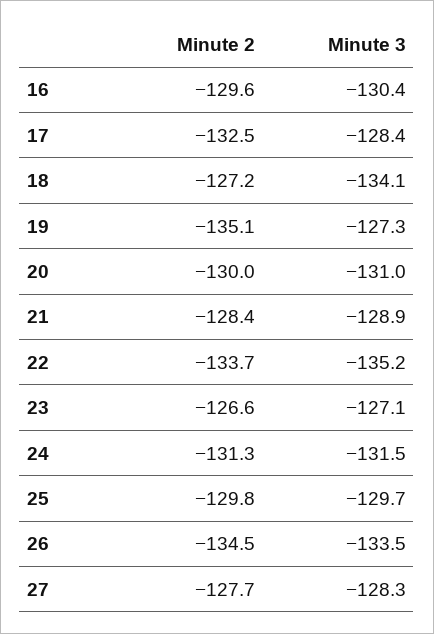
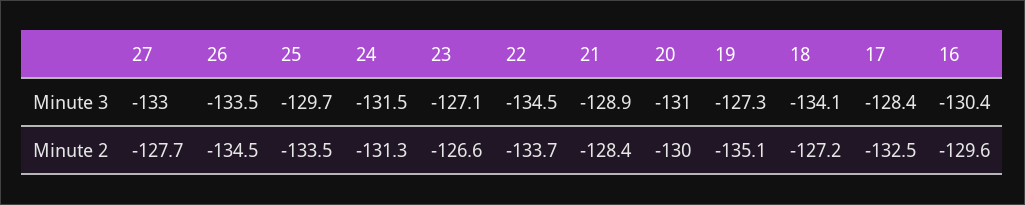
Minute 3, 22: -135.2 -> -134.5
Minute 2, 25: -129.8 -> -133.5
Minute 3, 27: -128.3 -> -133

